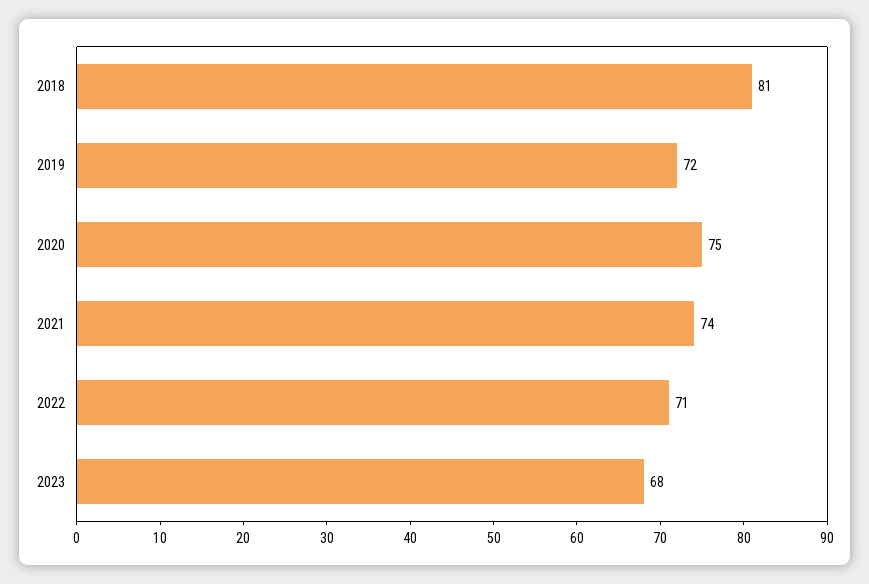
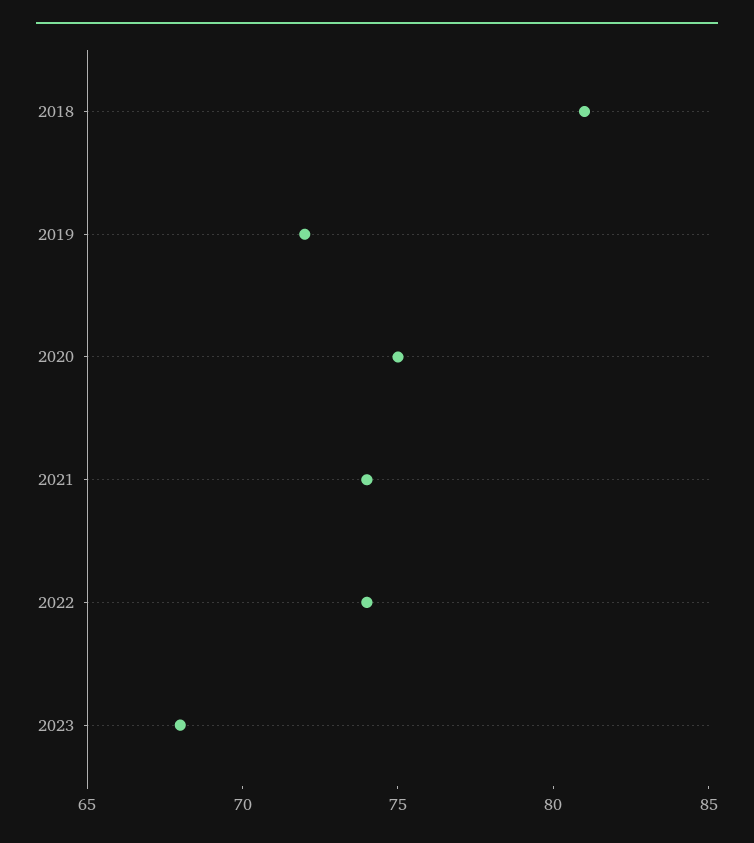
2022: 71 -> 74

